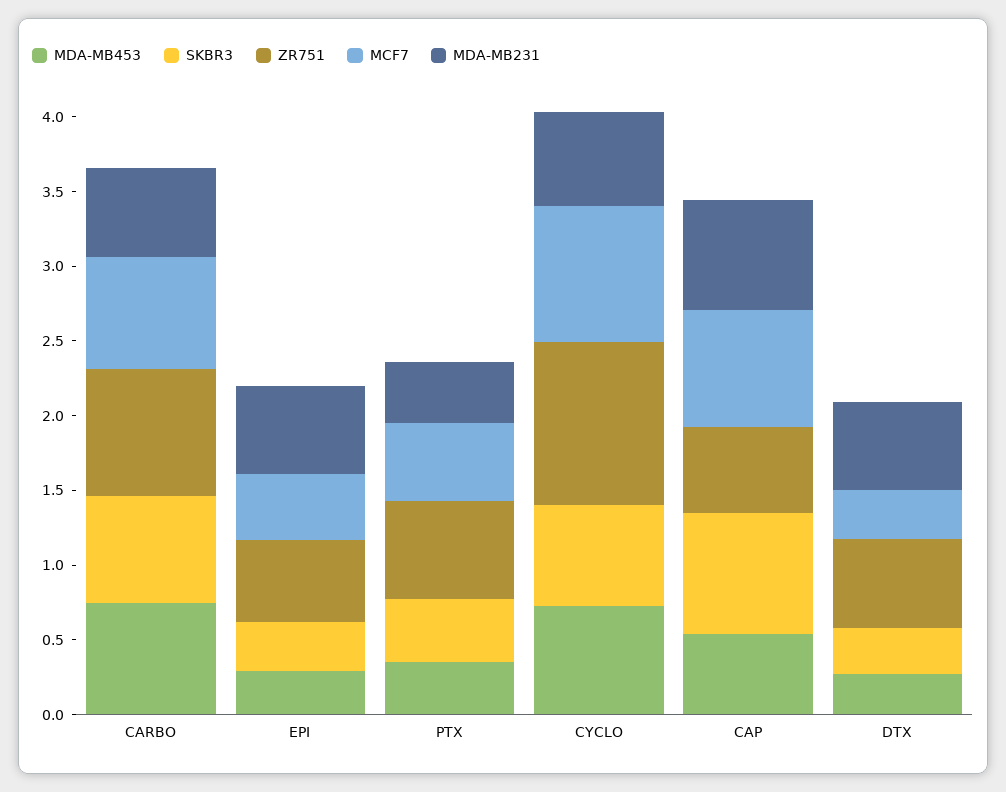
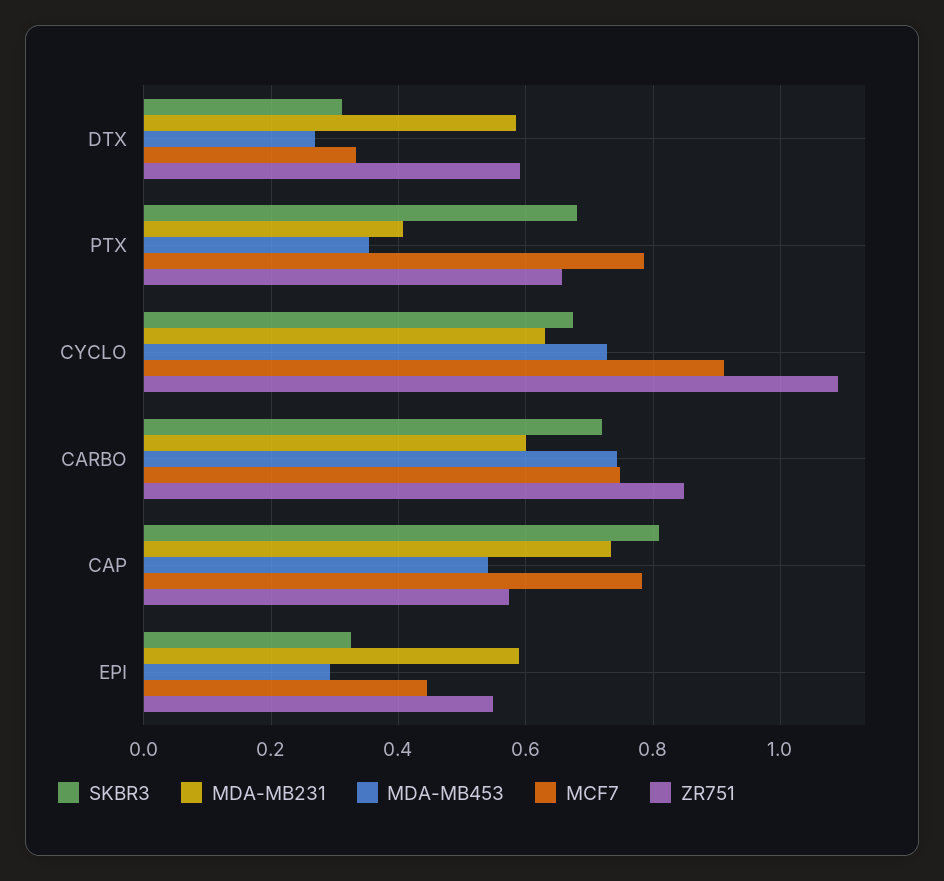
SKBR3, PTX: 0.4 -> 0.68
MCF7, PTX: 0.5 -> 0.78

